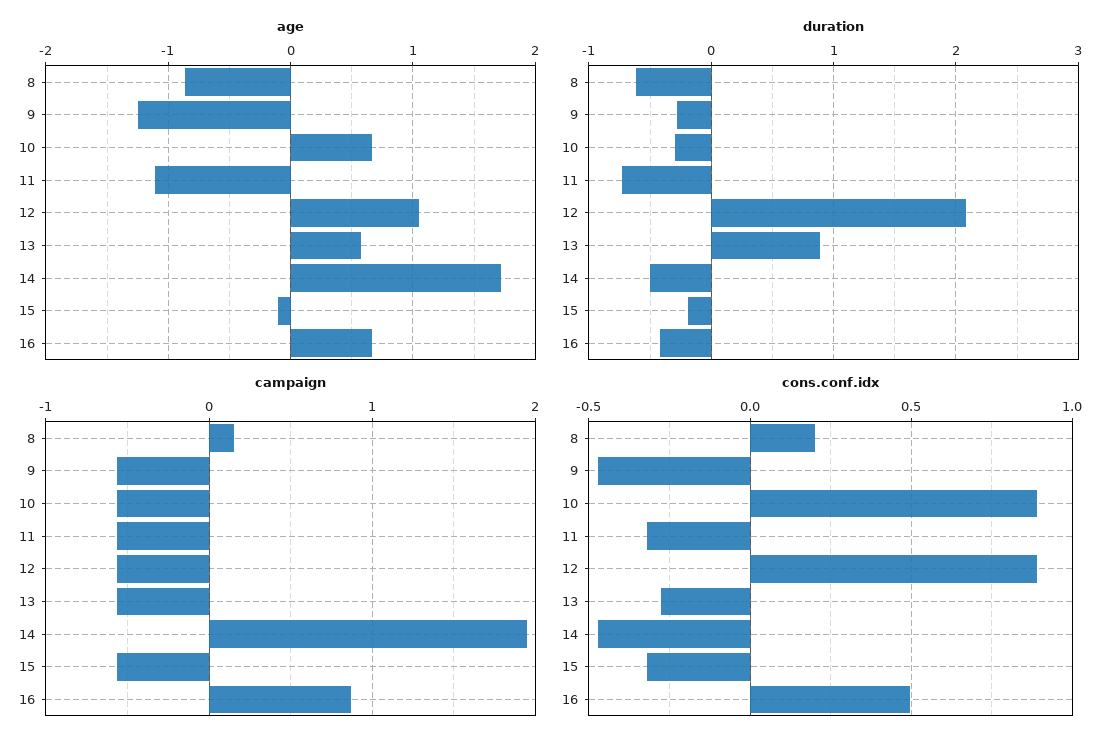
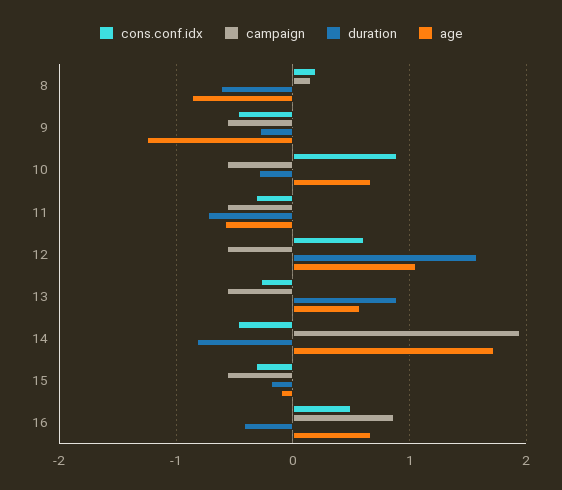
age, 11: -1.1 -> -0.6
duration, 12: 2.1 -> 1.6
duration, 14: -0.5 -> -0.8
cons.conf.idx, 12: 0.9 -> 0.6

